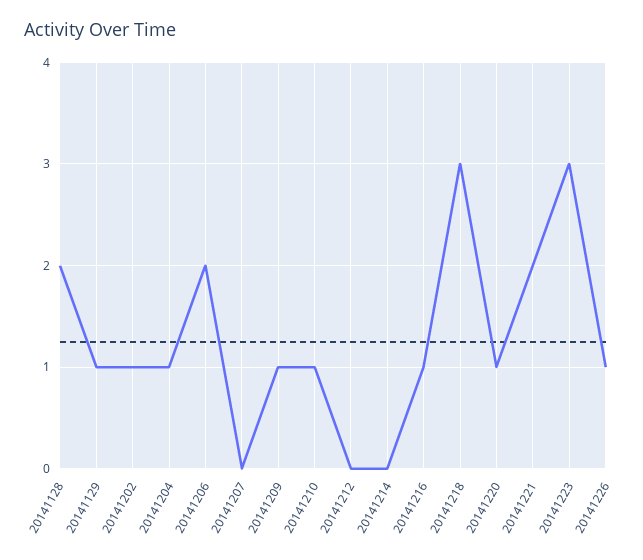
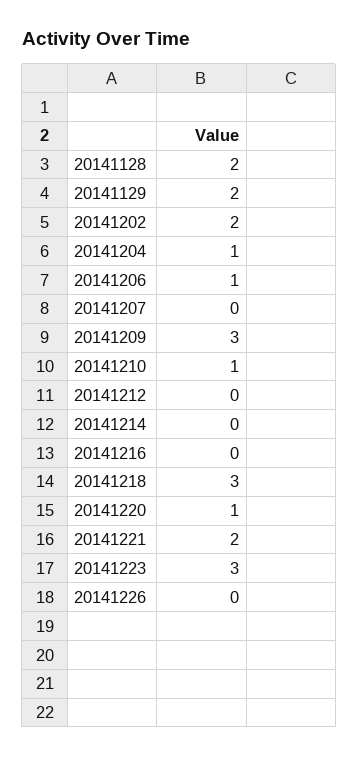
20141129: 1 -> 2
20141202: 1 -> 2
20141206: 2 -> 1
20141209: 1 -> 3
20141216: 1 -> 0
20141226: 1 -> 0

